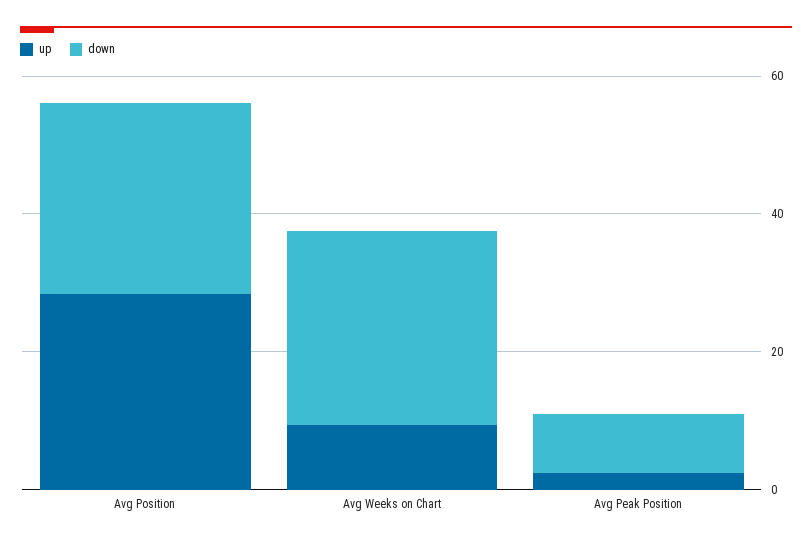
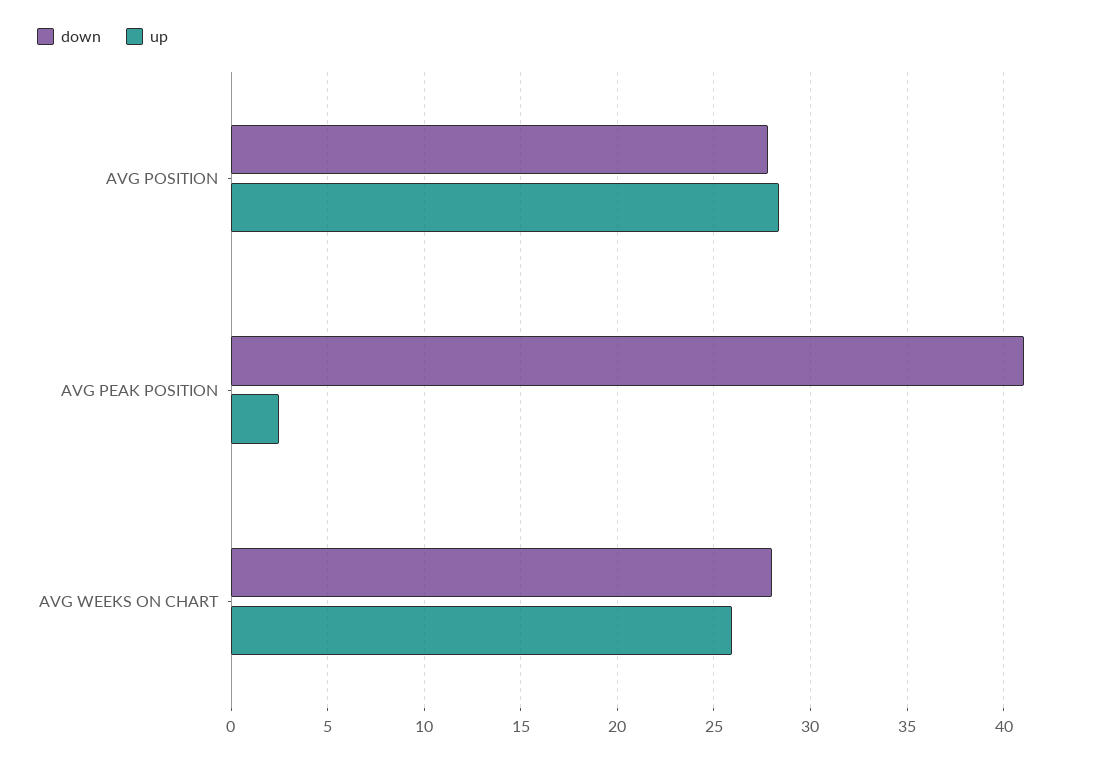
up, Avg Weeks on Chart: 10 -> 26
down, Avg Peak Position: 10 -> 41

